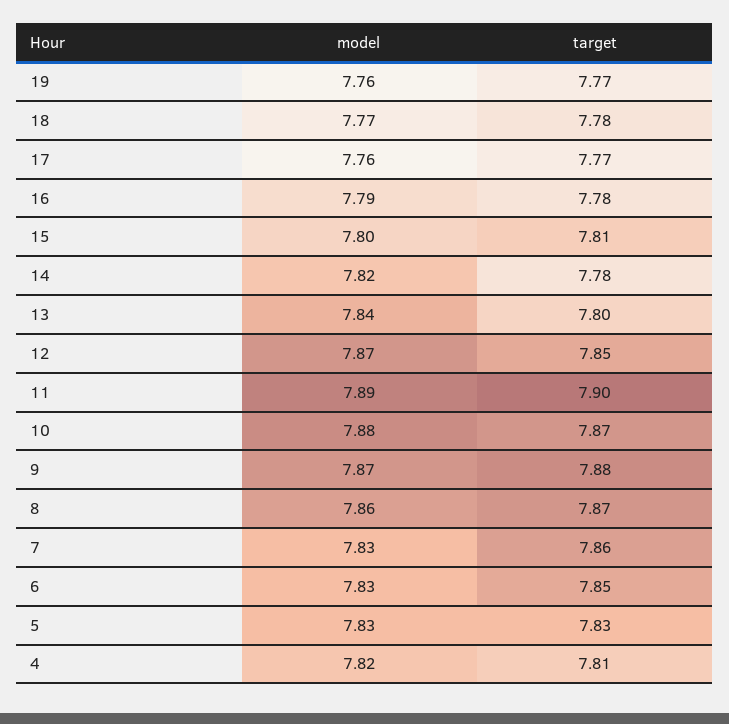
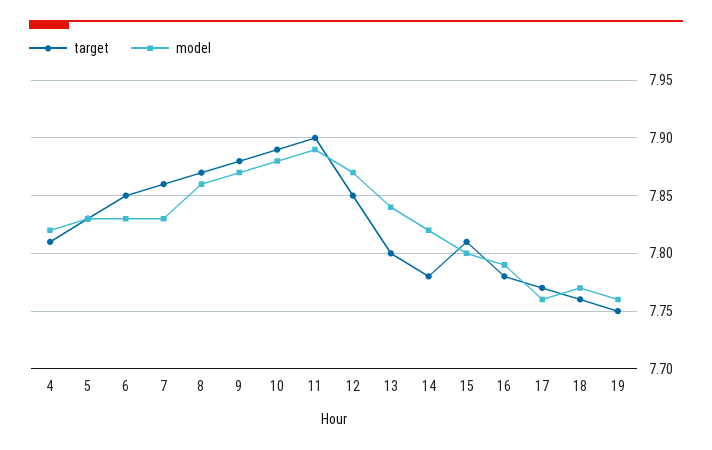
target, 19: 7.77 -> 7.75
target, 18: 7.78 -> 7.76
target, 10: 7.87 -> 7.89

